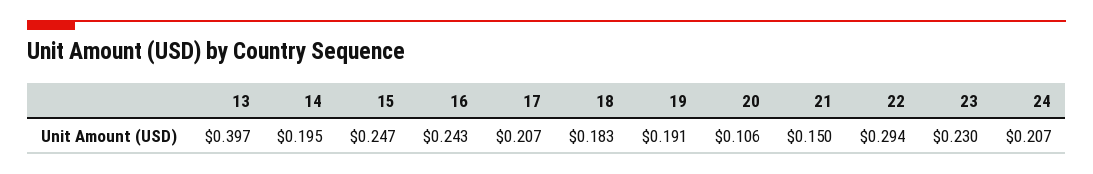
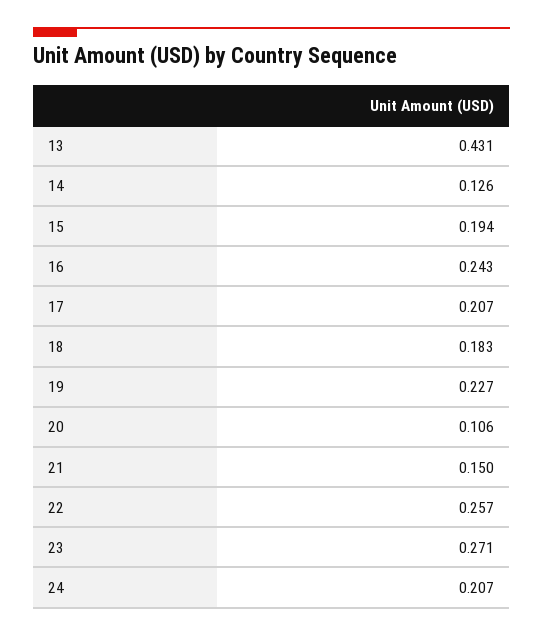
13: 0.397 -> 0.431
14: 0.195 -> 0.126
15: 0.247 -> 0.194
19: 0.191 -> 0.227
22: 0.294 -> 0.257
23: 0.23 -> 0.271

